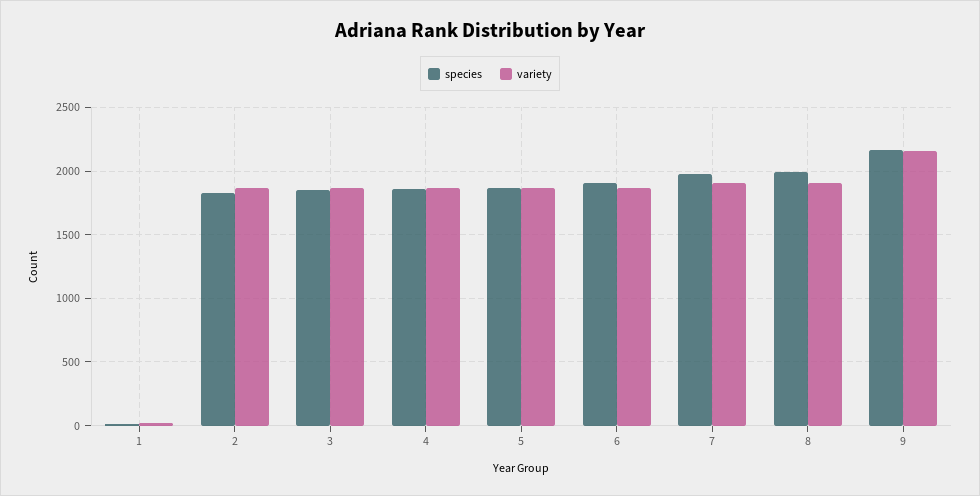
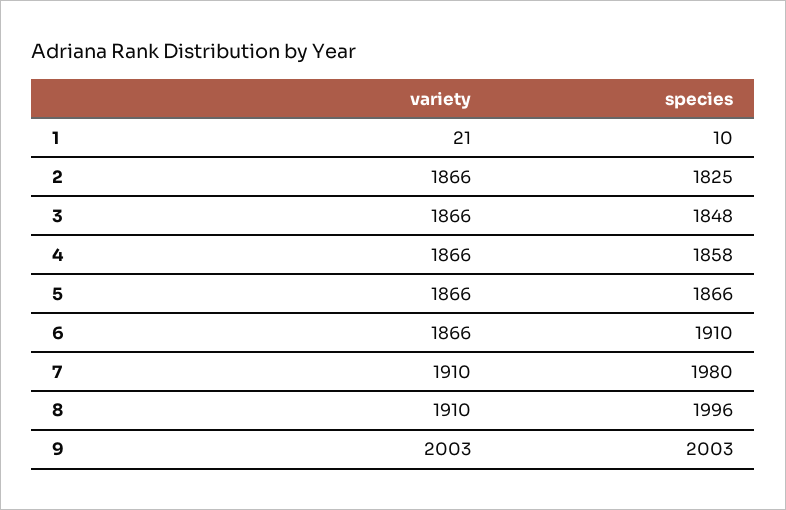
species, 9: 2150 -> 2003
variety, 9: 2150 -> 2003

